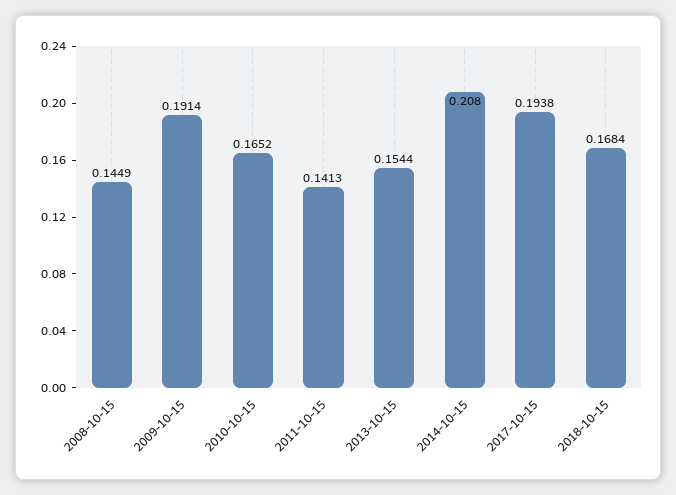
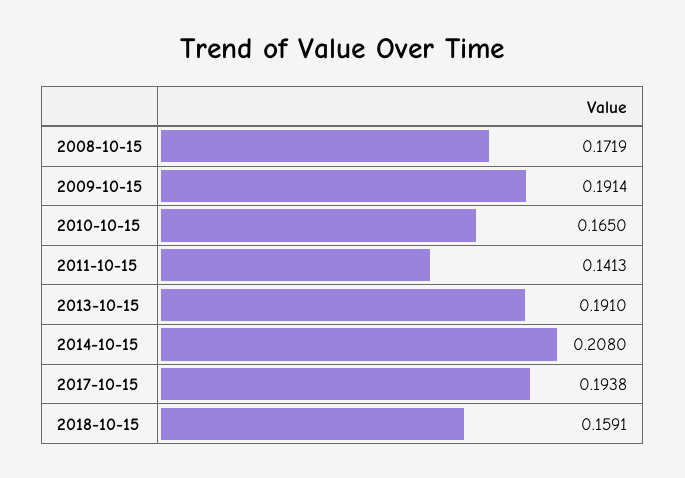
2008-10-15: 0.1449 -> 0.1719
2010-10-15: 0.1652 -> 0.165
2013-10-15: 0.1544 -> 0.191
2018-10-15: 0.1684 -> 0.1591

